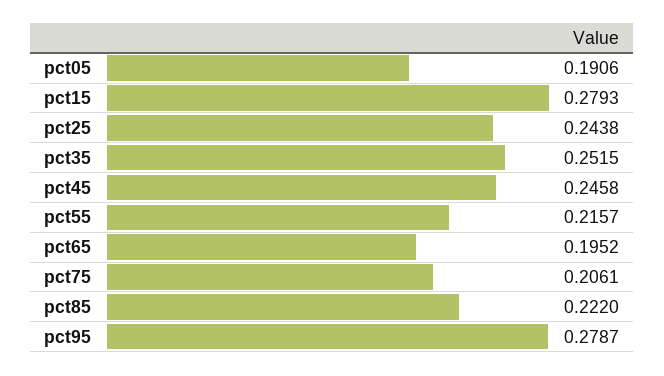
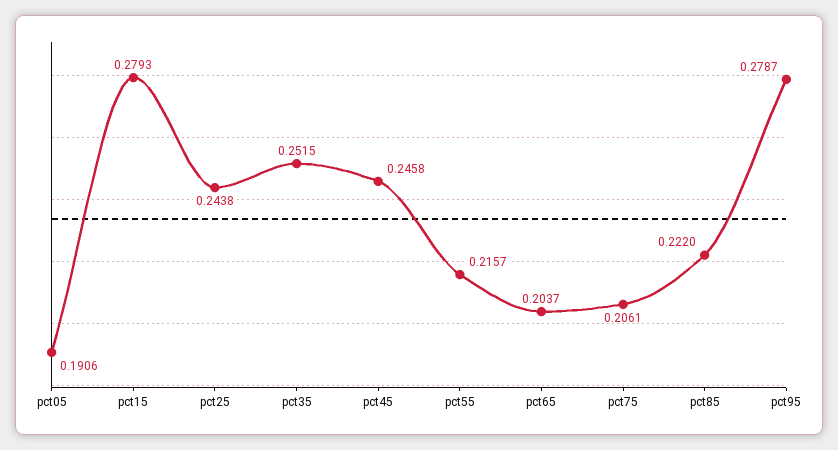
pct65: 0.1952 -> 0.2037

